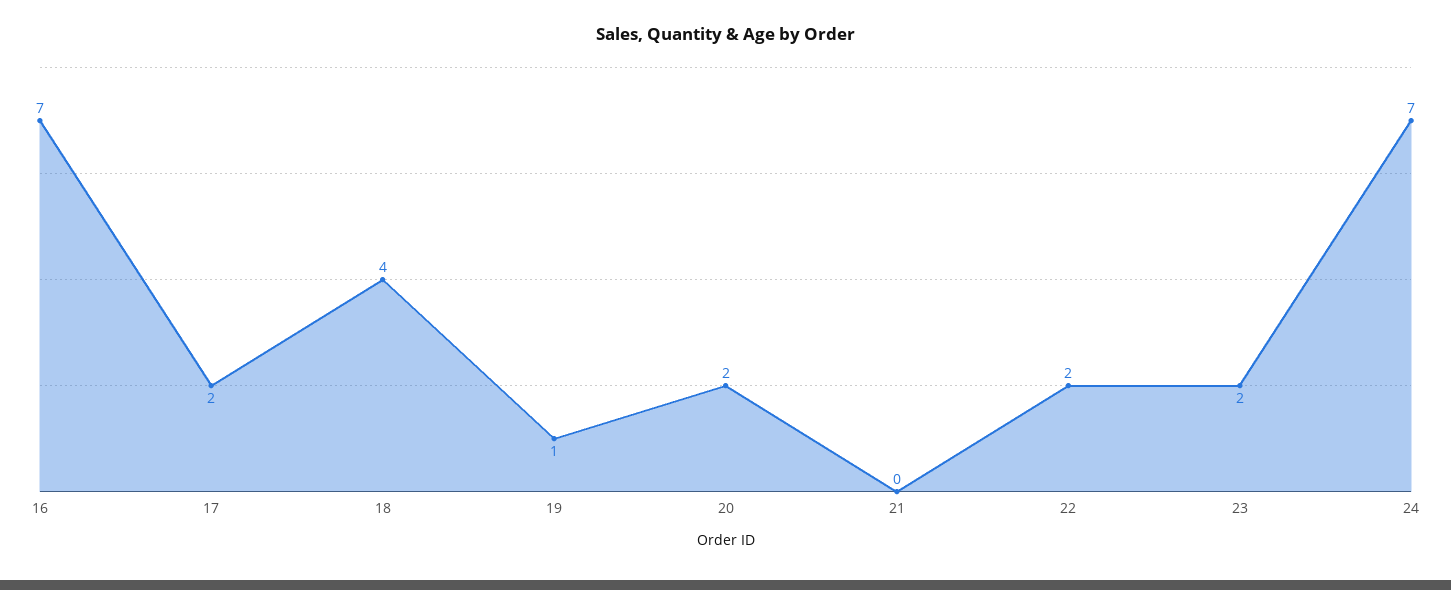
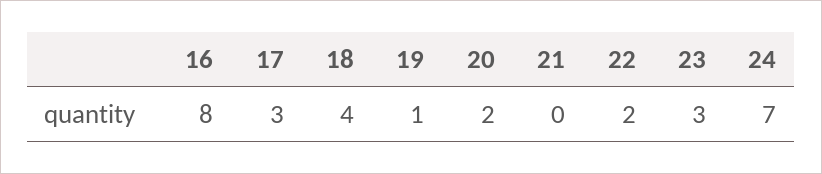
16: 7 -> 8
17: 2 -> 3
23: 2 -> 3

